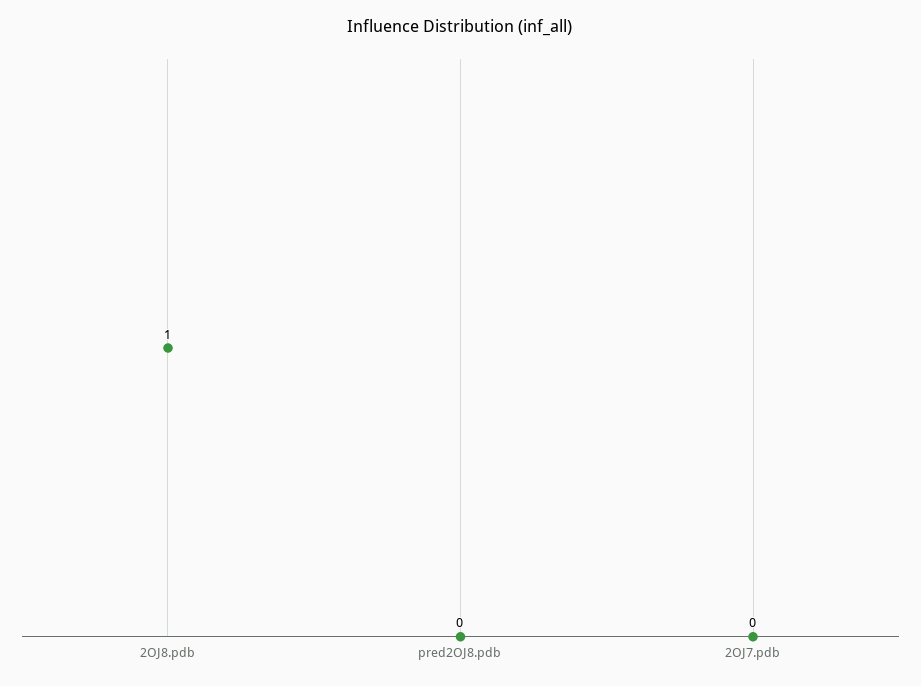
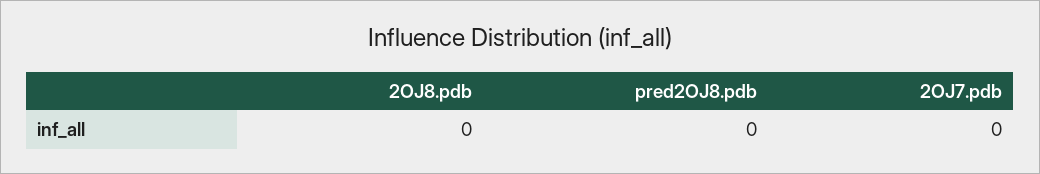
2OJ8.pdb: 1 -> 0

